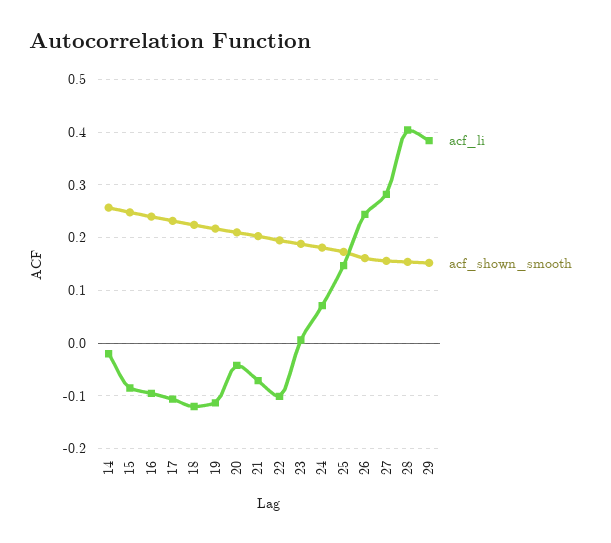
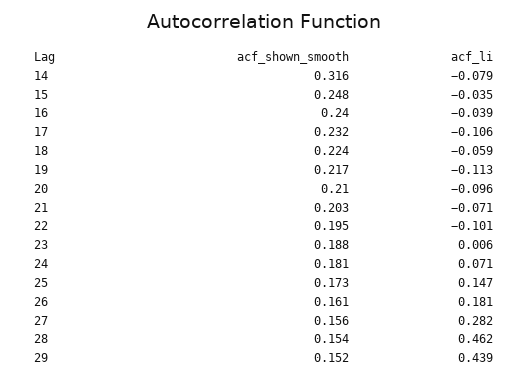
acf_li, 14: -0.02 -> -0.079
acf_shown_smooth, 14: 0.26 -> 0.316
acf_li, 15: -0.08 -> -0.035
acf_li, 16: -0.1 -> -0.039
acf_li, 18: -0.12 -> -0.059
acf_li, 20: -0.04 -> -0.096
acf_li, 26: 0.24 -> 0.181
acf_li, 28: 0.4 -> 0.462
acf_li, 29: 0.38 -> 0.439

